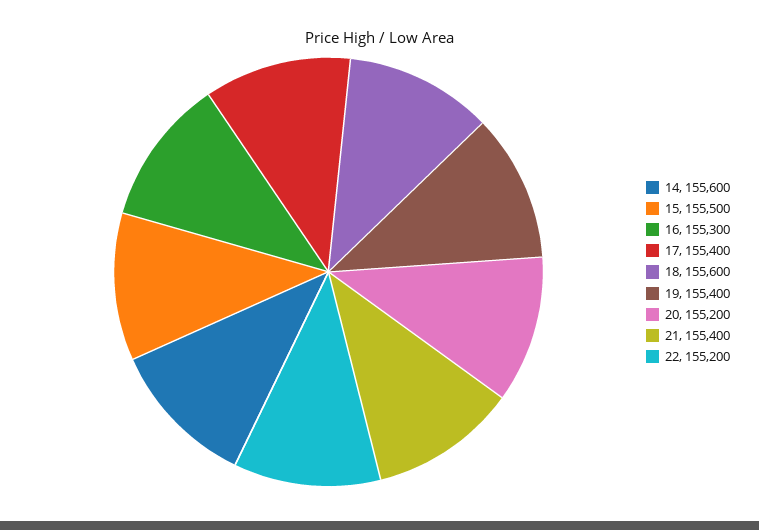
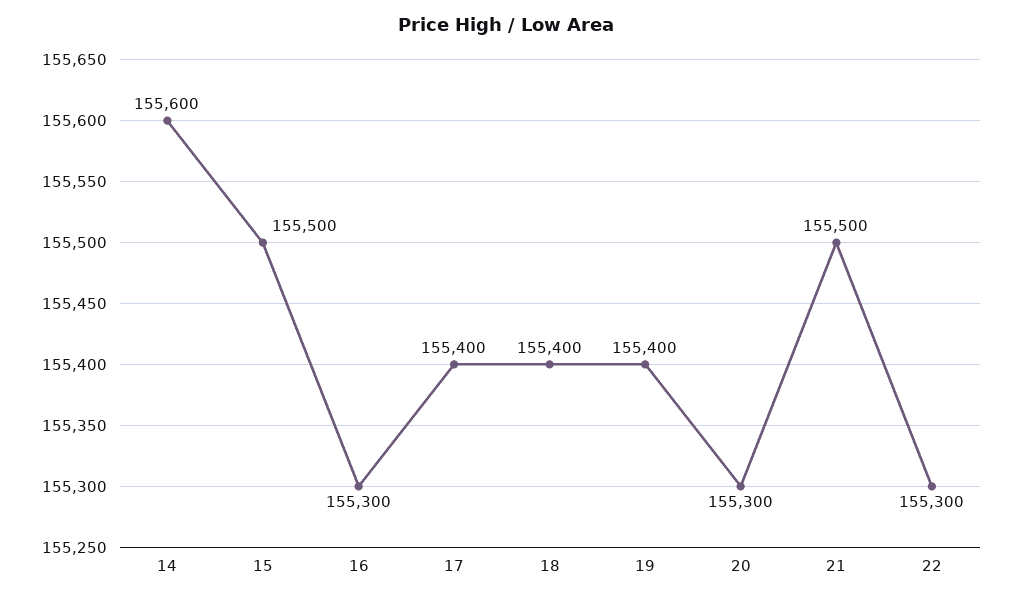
18: 155600 -> 155400
20: 155200 -> 155300
21: 155400 -> 155500
22: 155200 -> 155300

